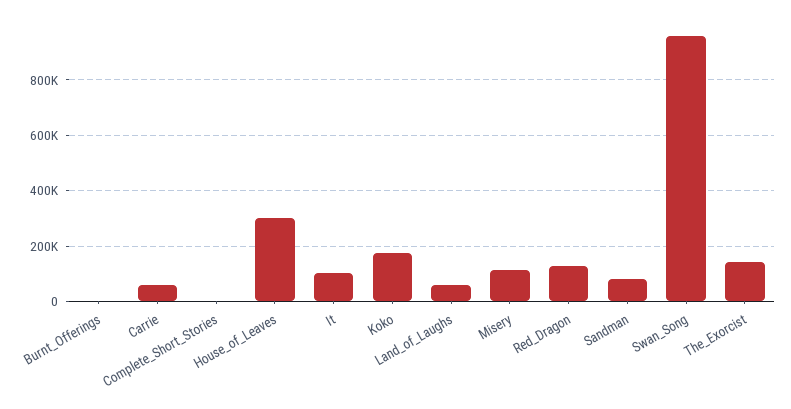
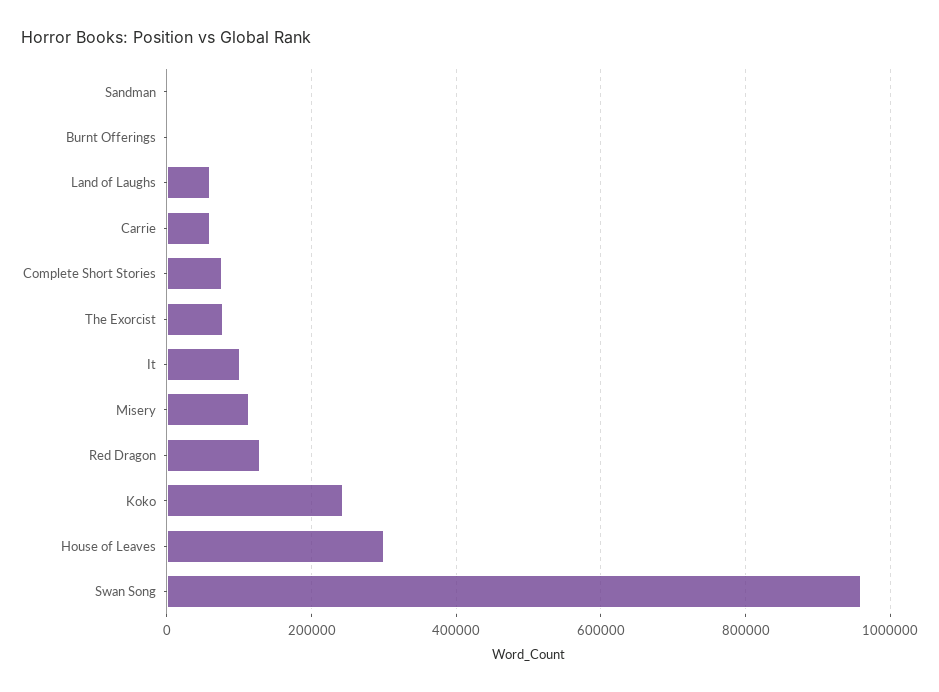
Complete_Short_Stories: 0 -> 80000
Koko: 175000 -> 240000
Sandman: 75000 -> 0
The_Exorcist: 150000 -> 80000

